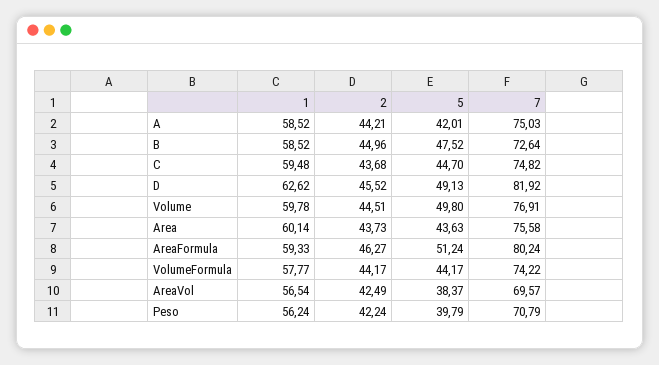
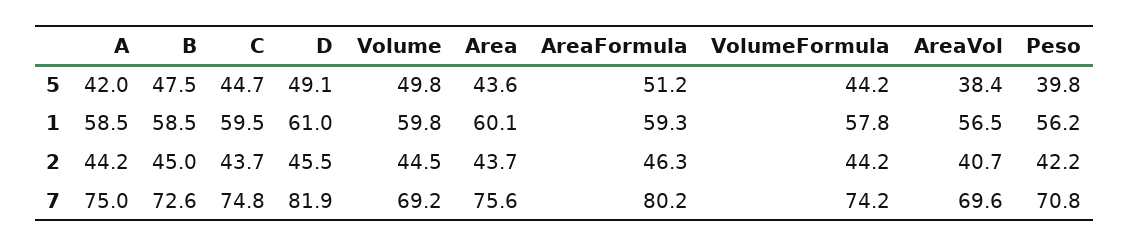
1, D: 62.62 -> 61
7, Volume: 76.91 -> 69.2
2, AreaVol: 42.49 -> 40.7

